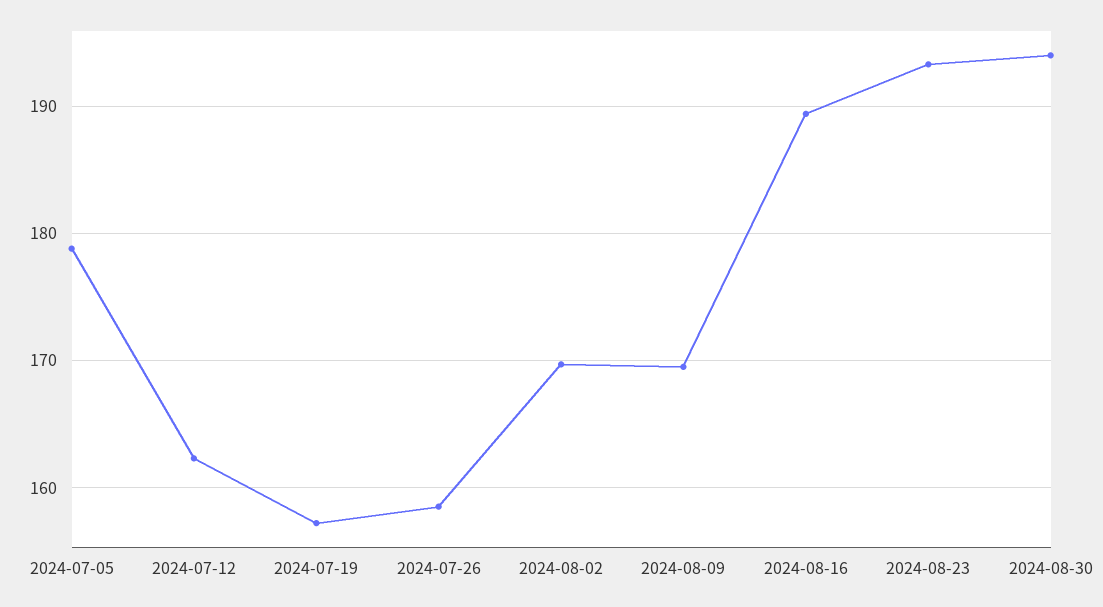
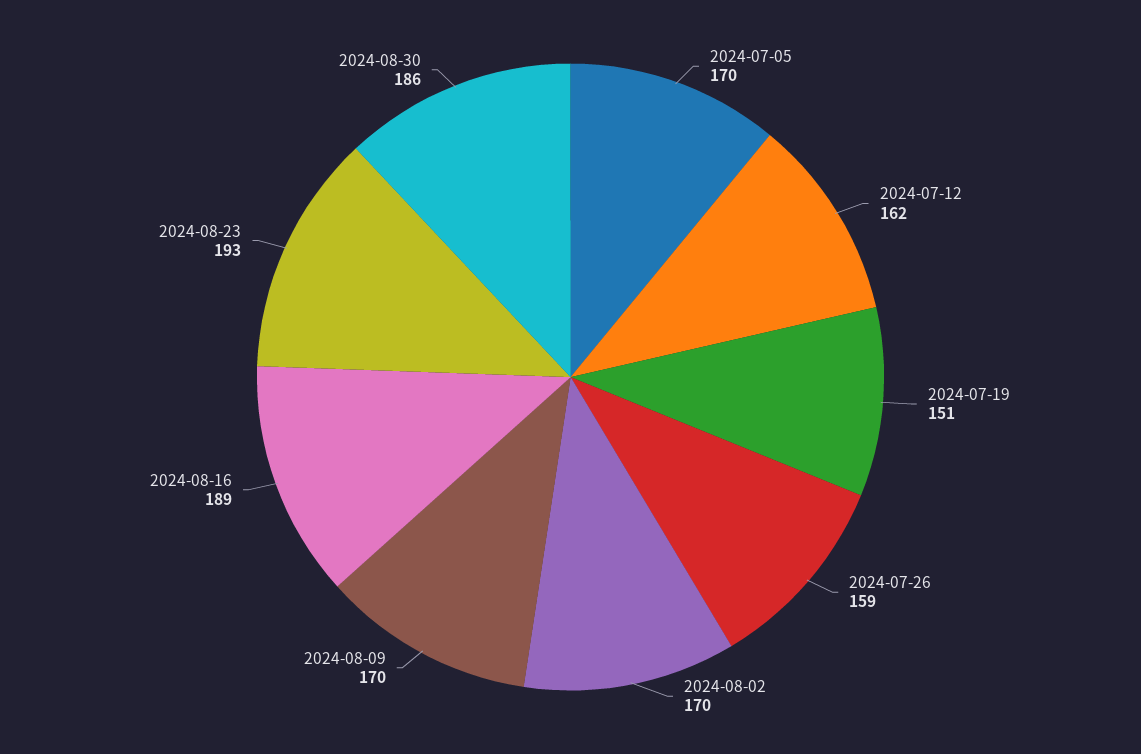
2024-07-05: 179 -> 170
2024-07-19: 157 -> 151
2024-08-30: 194 -> 186

